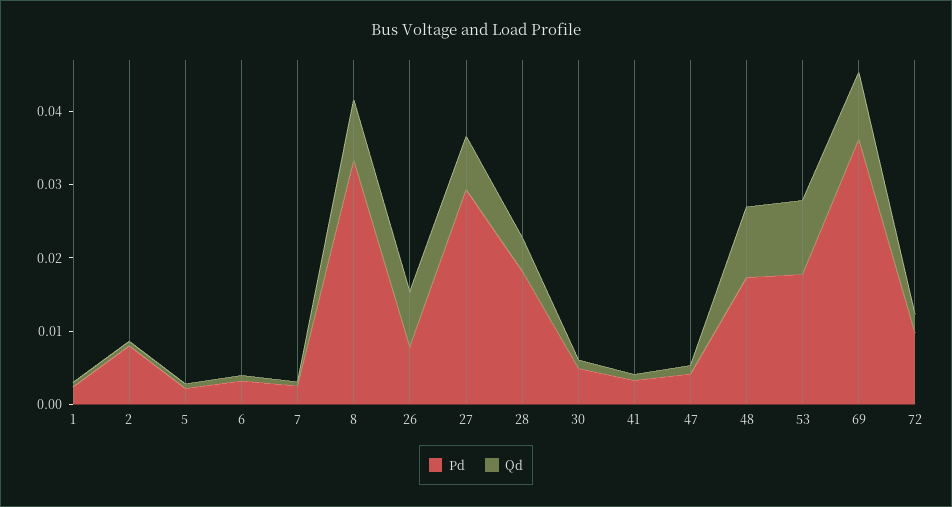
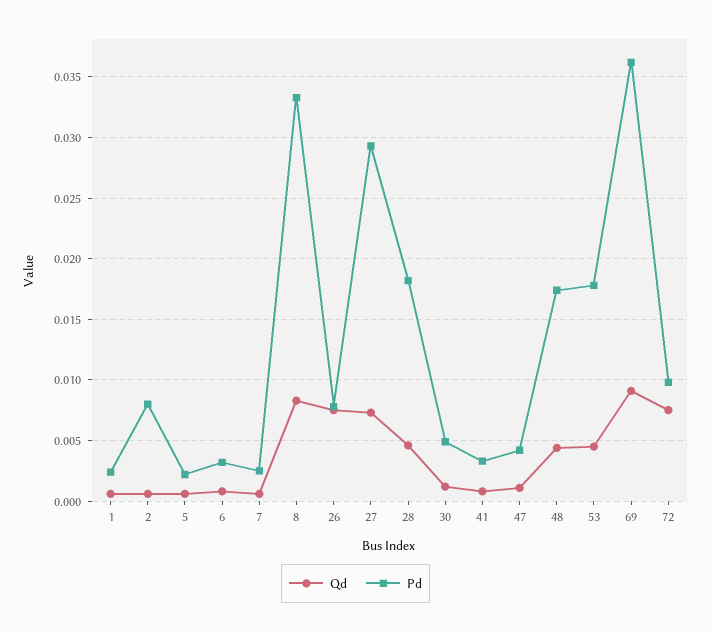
Qd, 48: 0.01 -> 0.0045
Qd, 53: 0.01 -> 0.0045
Qd, 72: 0.002 -> 0.0075

